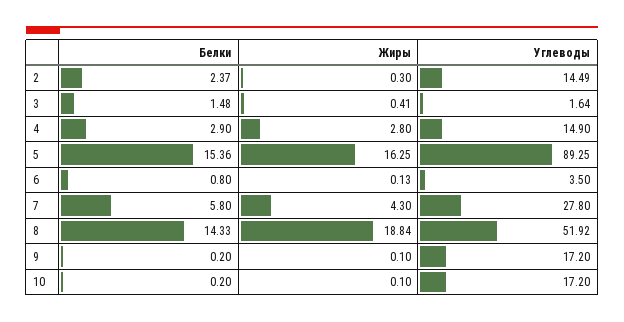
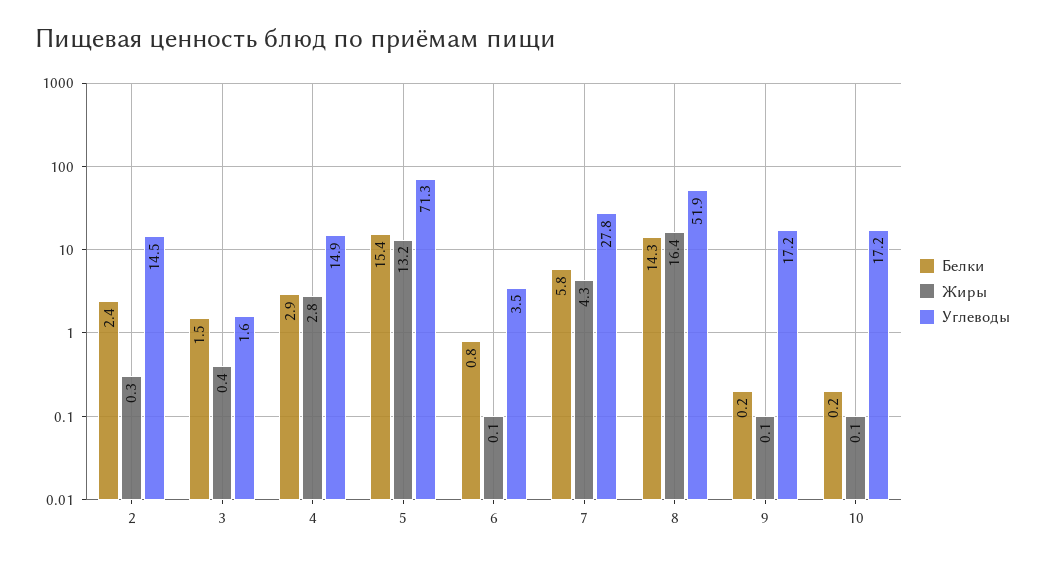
Жиры, 5: 16.25 -> 13.2
Углеводы, 5: 89.25 -> 71.3
Жиры, 8: 18.84 -> 16.4

